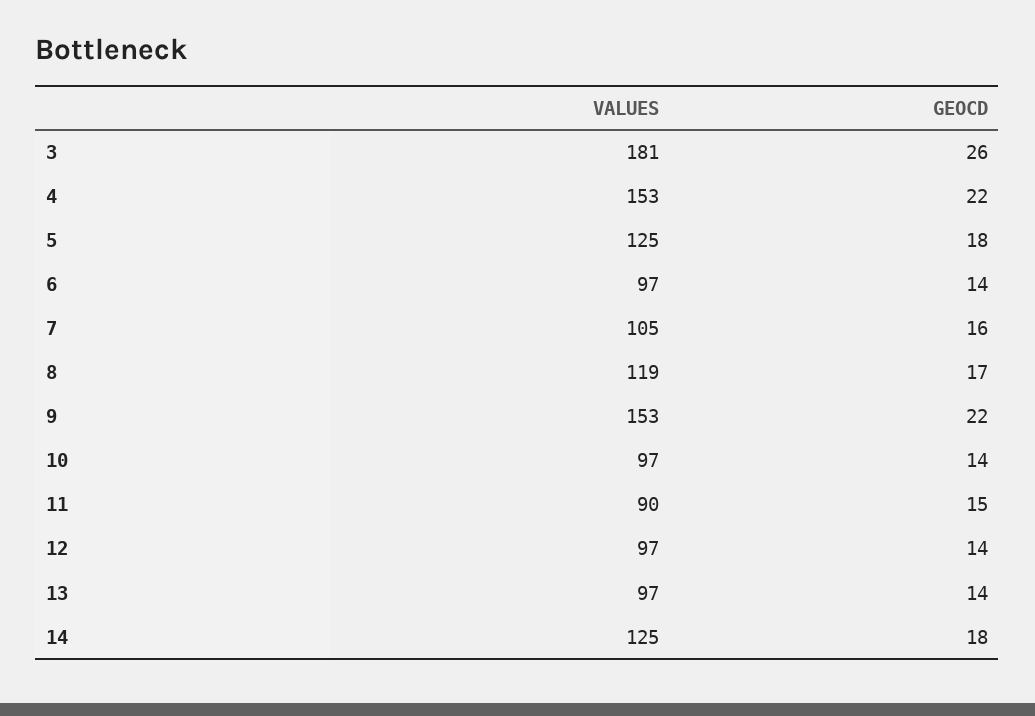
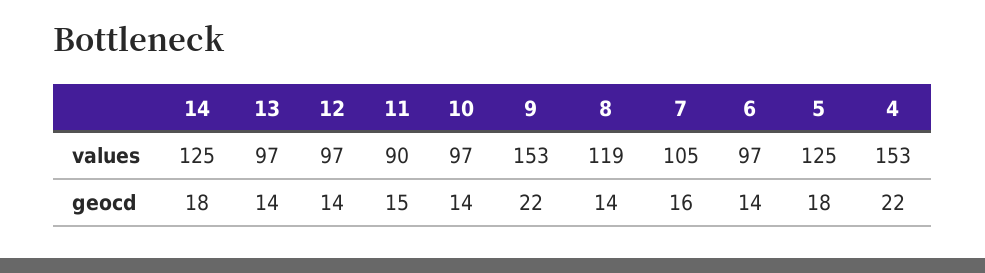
VALUES, 3: 181 -> none
GEOCD, 3: 26 -> none
GEOCD, 8: 17 -> 14

